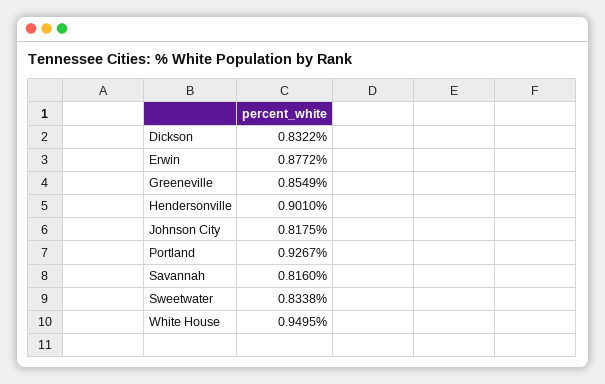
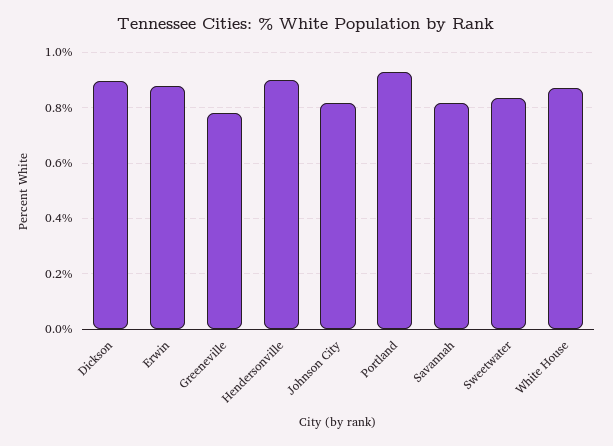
Dickson: 0.8322 -> 0.9
Greeneville: 0.8549 -> 0.775
White House: 0.9495 -> 0.875

